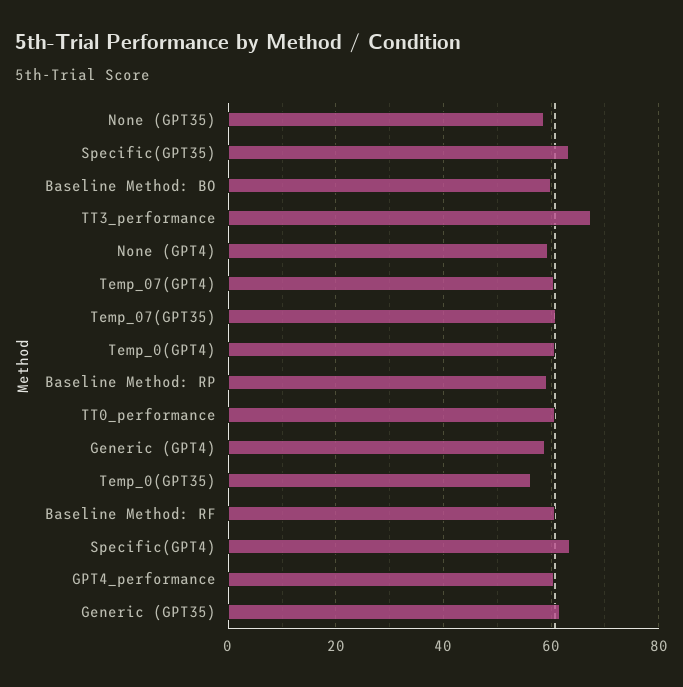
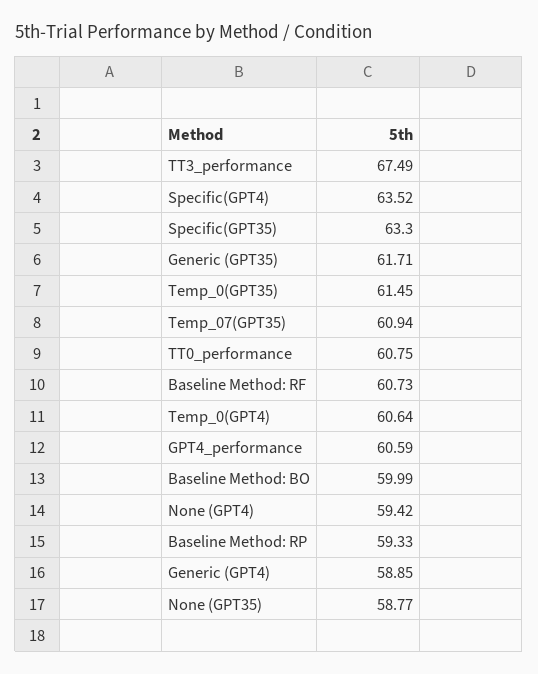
Temp_07(GPT4): 60 -> none
Temp_0(GPT35): 56 -> 61.45

